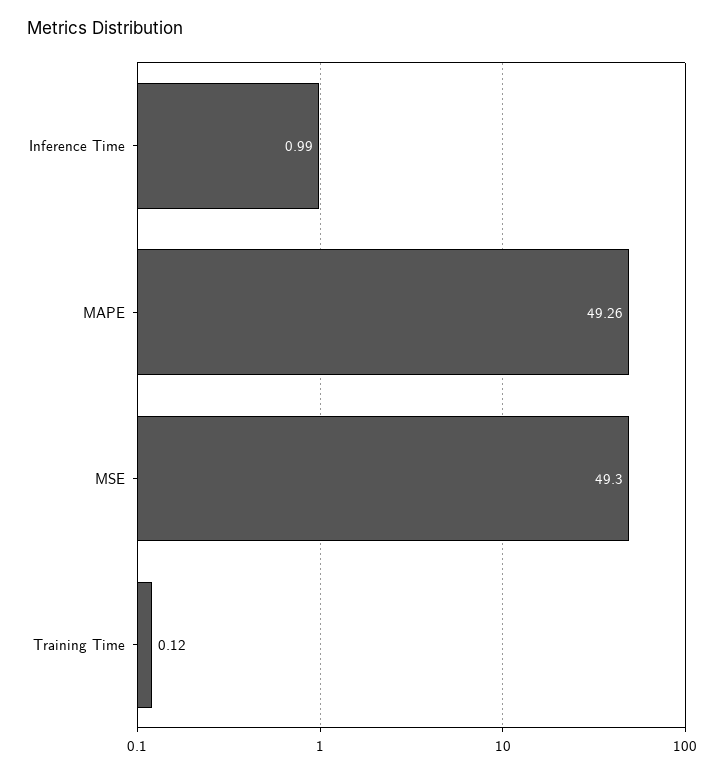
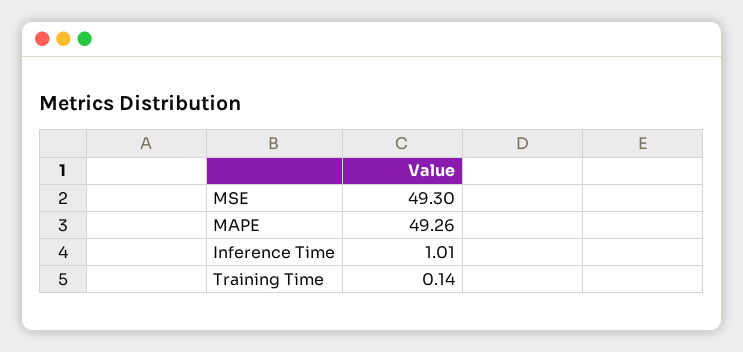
Inference Time: 0.99 -> 1.01
Training Time: 0.12 -> 0.14

